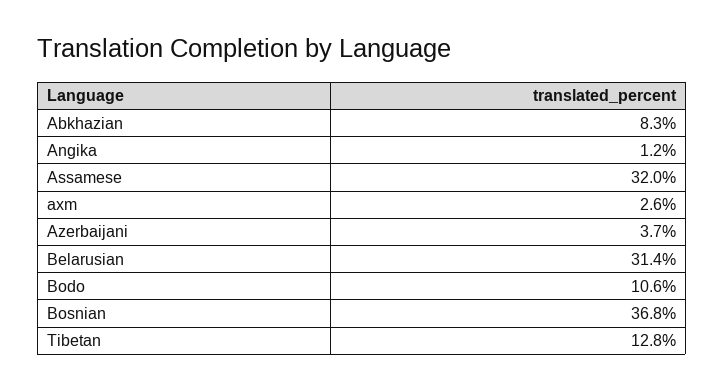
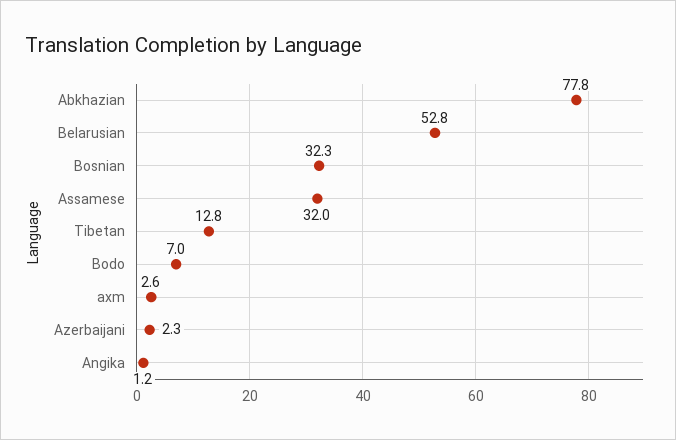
Abkhazian: 8.3 -> 77.8
Azerbaijani: 3.7 -> 2.3
Belarusian: 31.4 -> 52.8
Bodo: 10.6 -> 7
Bosnian: 36.8 -> 32.3

